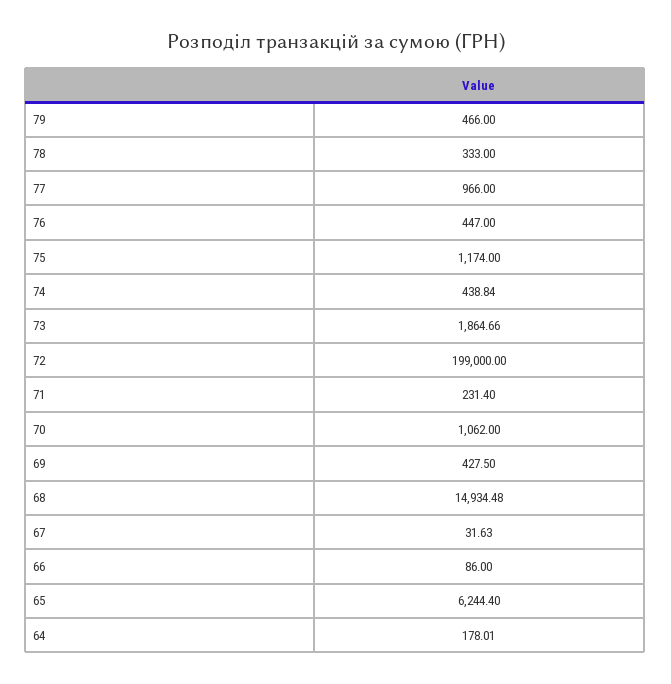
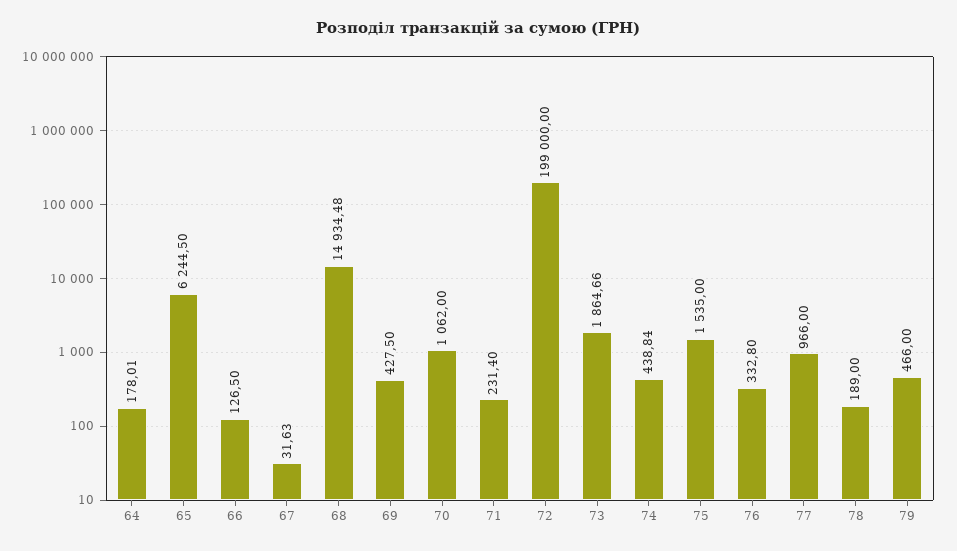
78: 333 -> 189
76: 447 -> 332.8
75: 1174 -> 1535
66: 86 -> 126.5
65: 6244.4 -> 6244.5

